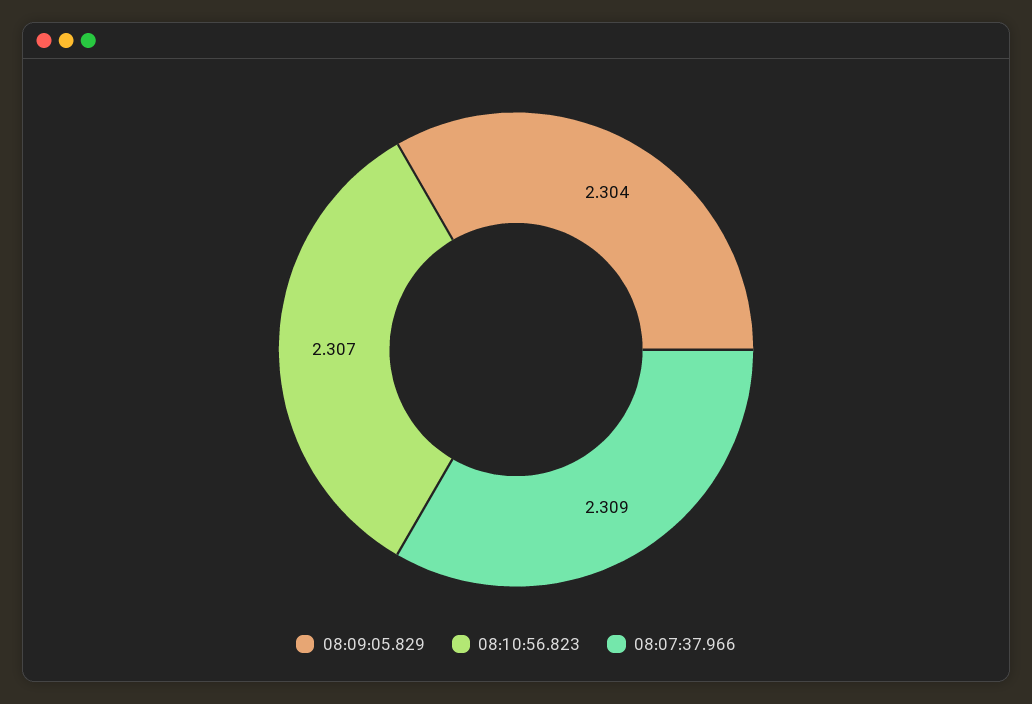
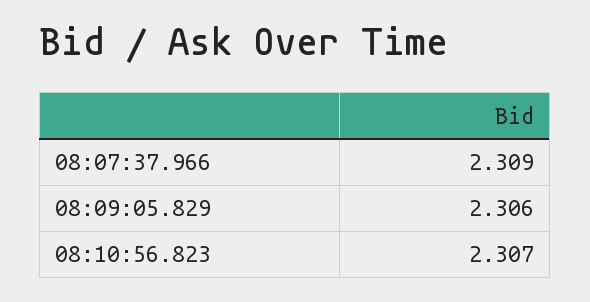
08:09:05.829: 2.304 -> 2.306

